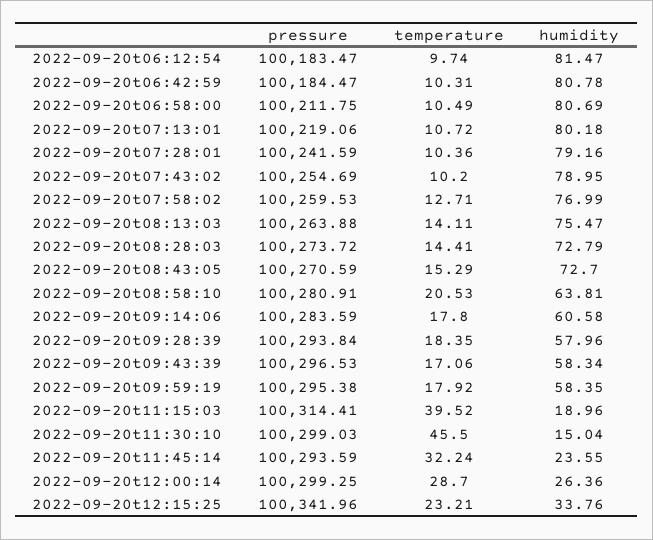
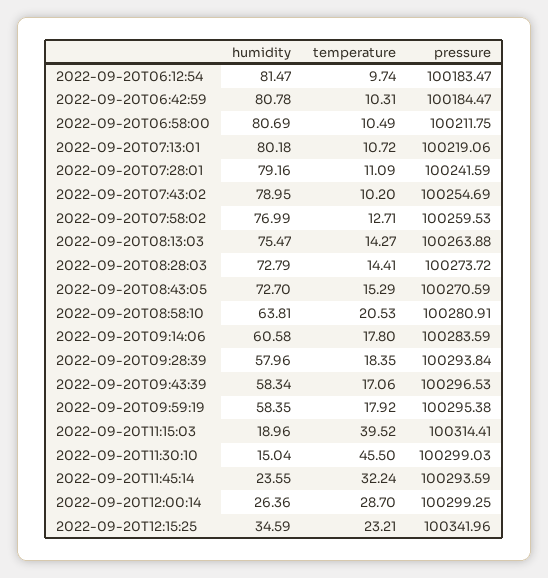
temperature, 2022-09-20t07:28:01: 10.36 -> 11.09
temperature, 2022-09-20t08:13:03: 14.11 -> 14.27
humidity, 2022-09-20t12:15:25: 33.76 -> 34.59

